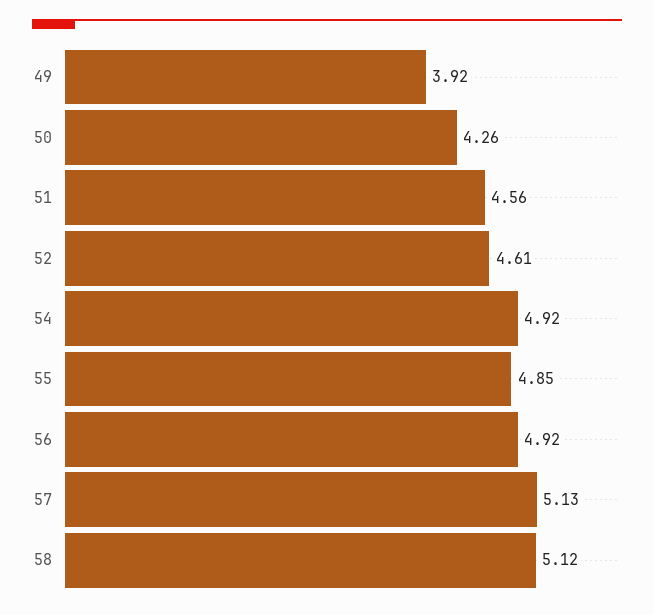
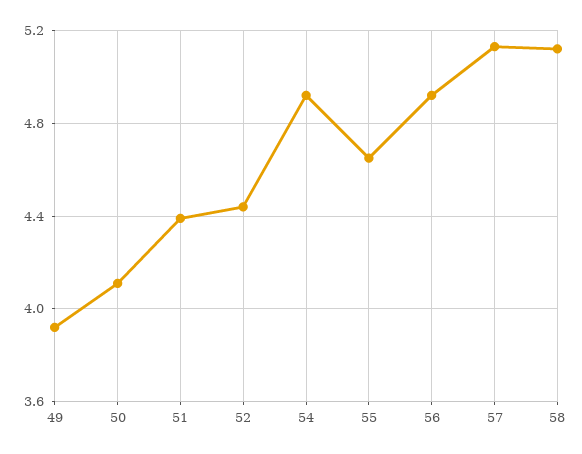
50: 4.26 -> 4.1
51: 4.56 -> 4.4
52: 4.61 -> 4.45
55: 4.85 -> 4.65

